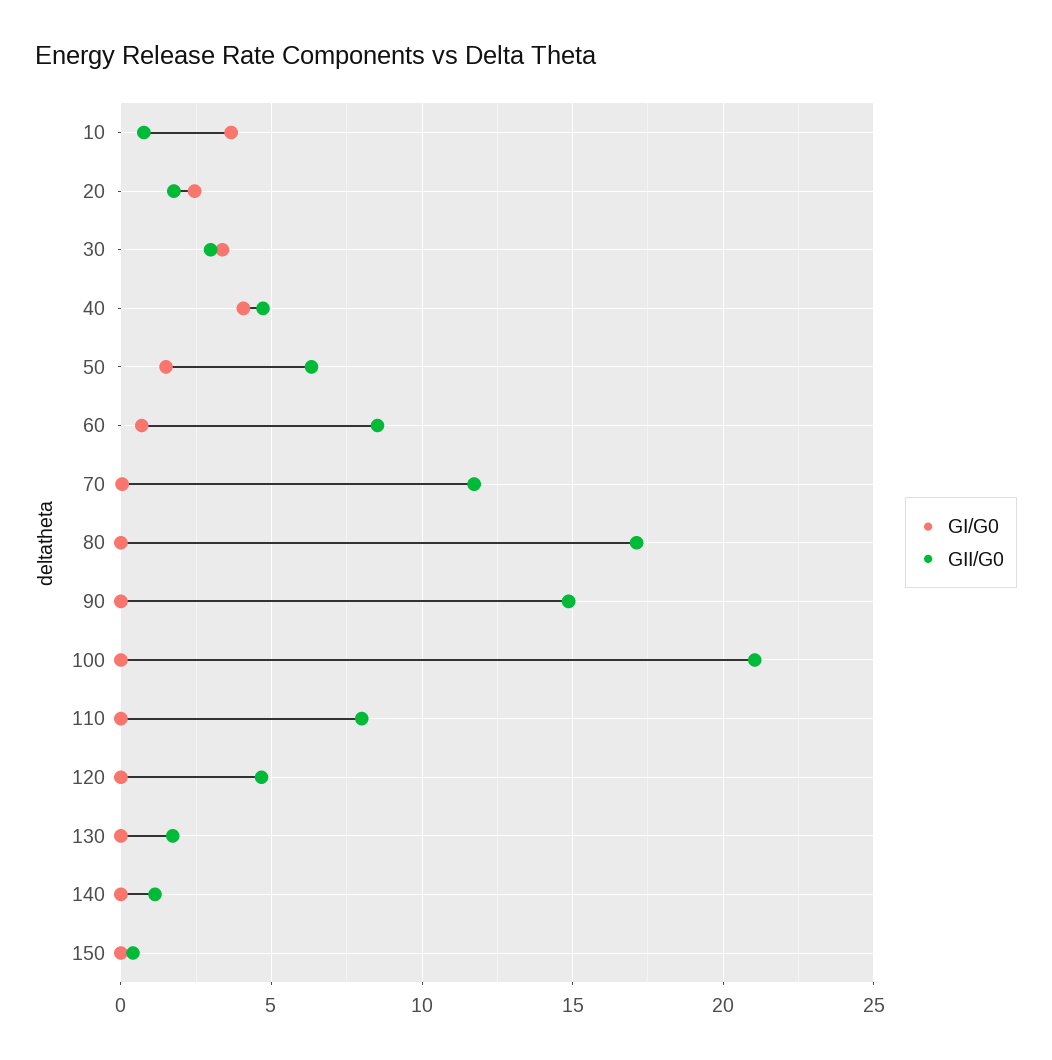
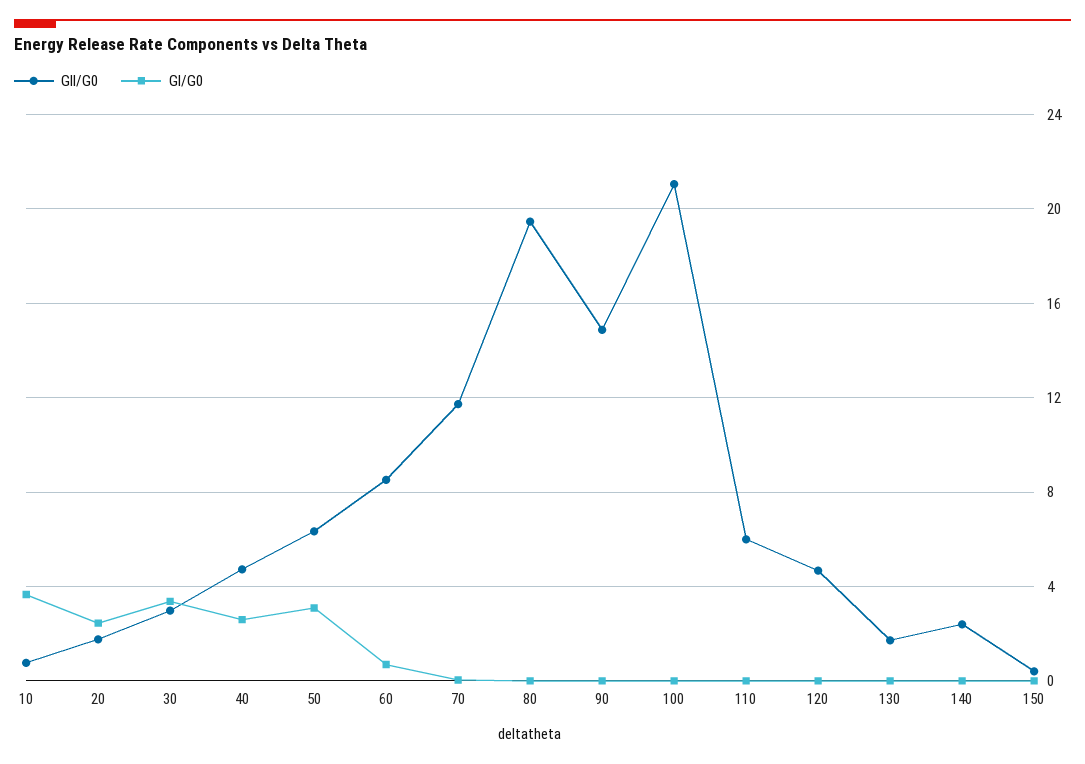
GI/G0, 40: 4 -> 2.5
GI/G0, 50: 1.5 -> 3
GII/G0, 80: 17 -> 19.5
GII/G0, 110: 8 -> 6
GII/G0, 140: 1 -> 2.5

